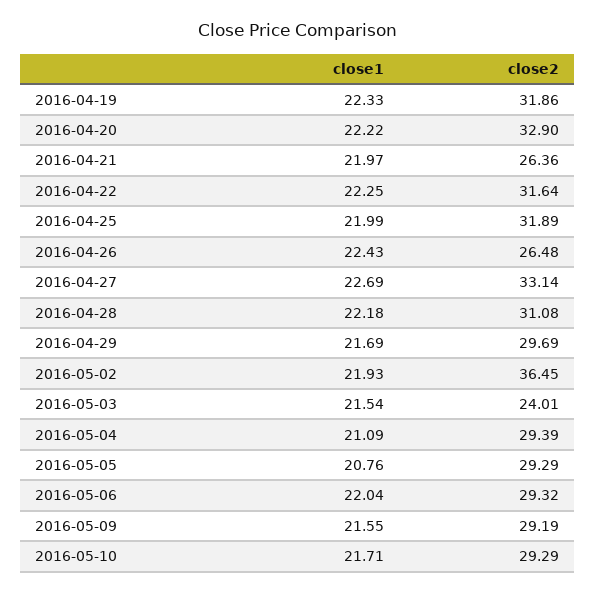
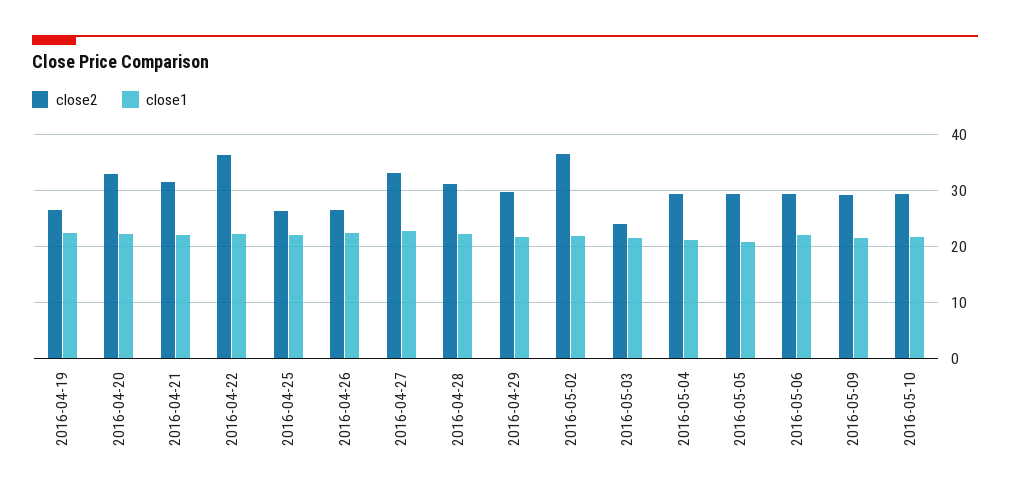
close2, 2016-04-19: 31.86 -> 26
close2, 2016-04-21: 26.36 -> 32
close2, 2016-04-22: 31.64 -> 36
close2, 2016-04-25: 31.89 -> 26

